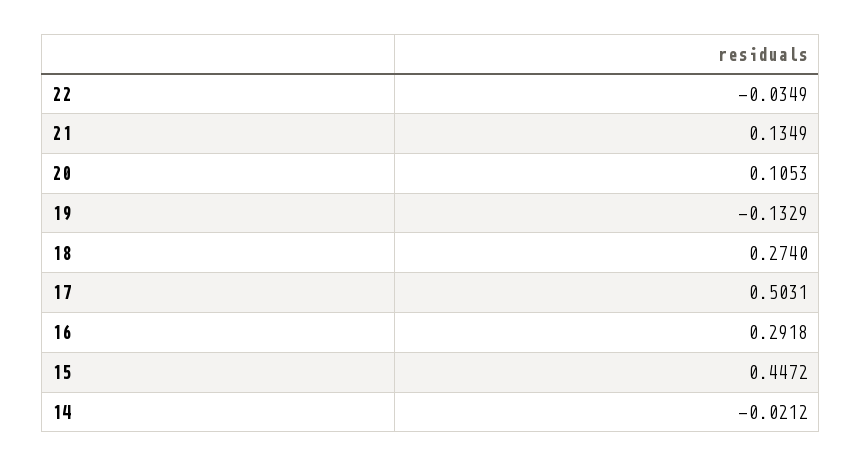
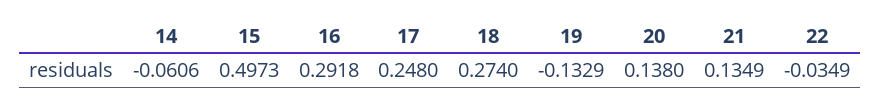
20: 0.1053 -> 0.138
17: 0.5031 -> 0.248
15: 0.4472 -> 0.4973
14: -0.0212 -> -0.0606

